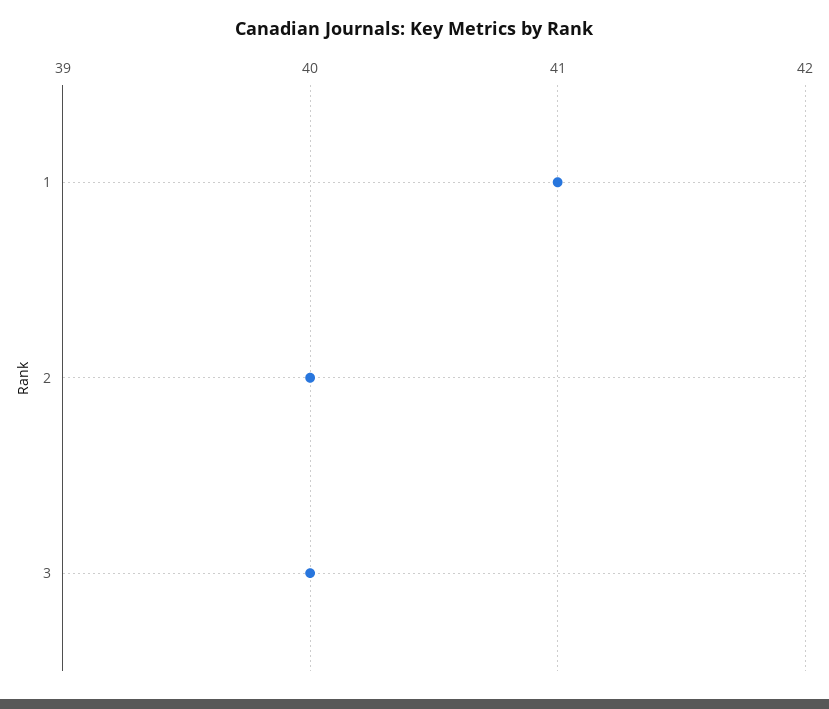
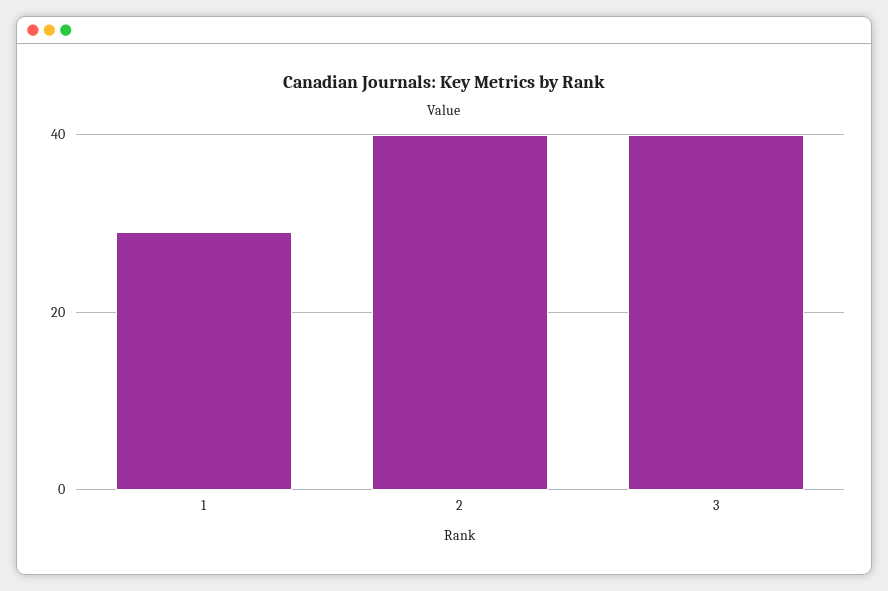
1: 41 -> 30

